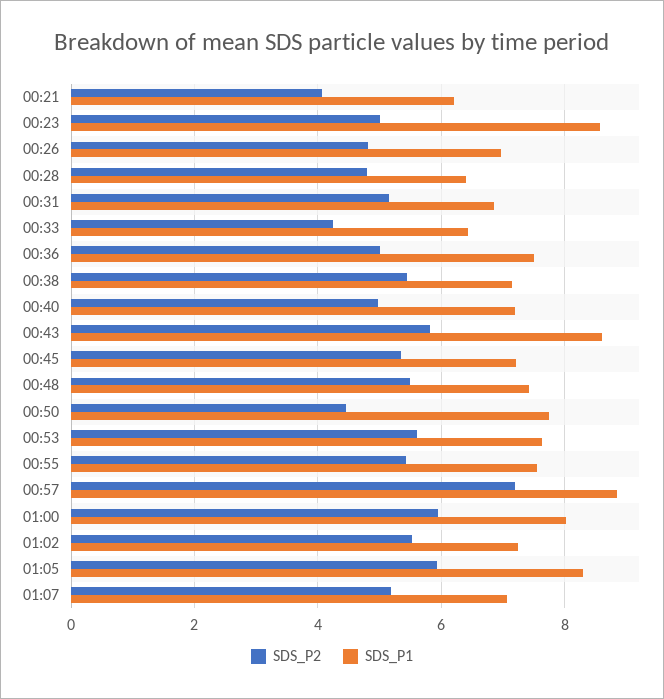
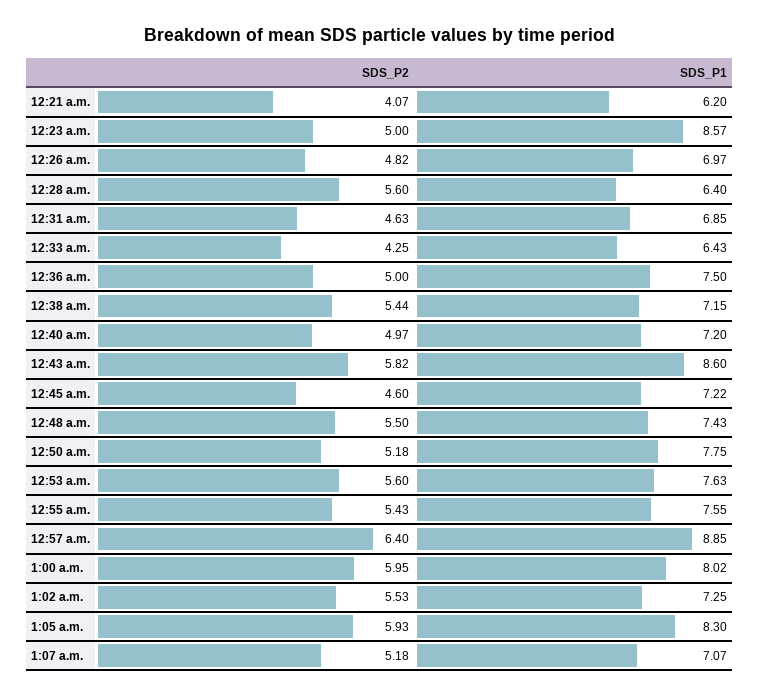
SDS_P2, 00:28: 4.8 -> 5.6
SDS_P2, 00:31: 5.2 -> 4.63
SDS_P2, 00:45: 5.4 -> 4.6
SDS_P2, 00:50: 4.4 -> 5.18
SDS_P2, 00:57: 7.2 -> 6.4

